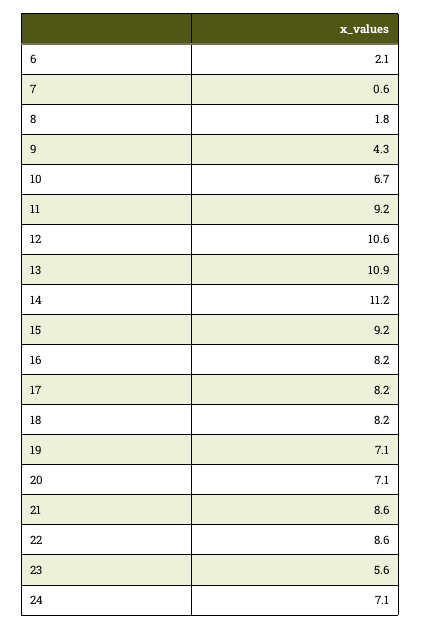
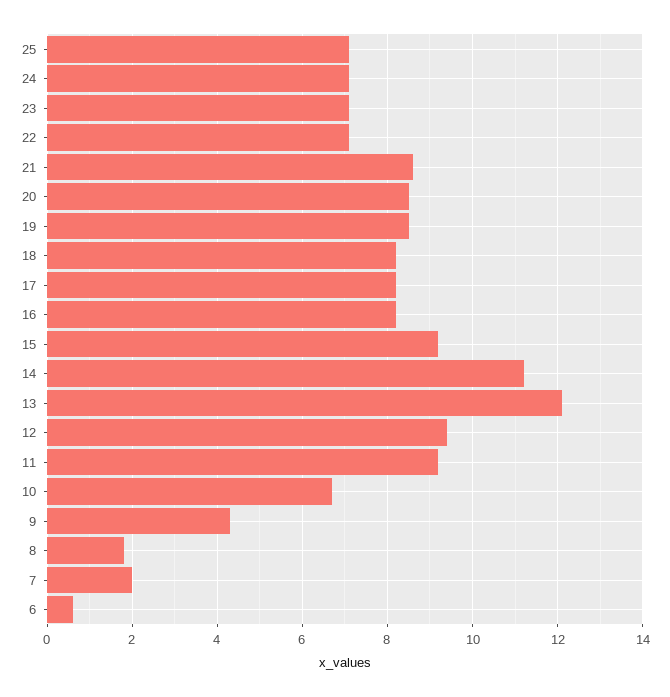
6: 2.1 -> 0.5
7: 0.6 -> 2
12: 10.6 -> 9.5
13: 10.9 -> 12
19: 7.1 -> 8.5
20: 7.1 -> 8.5
22: 8.6 -> 7
23: 5.6 -> 7
25: none -> 7

